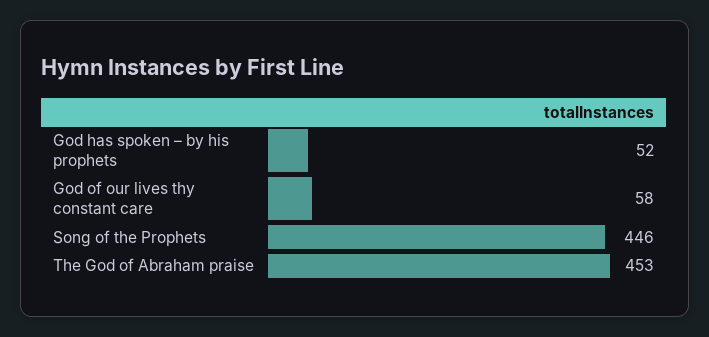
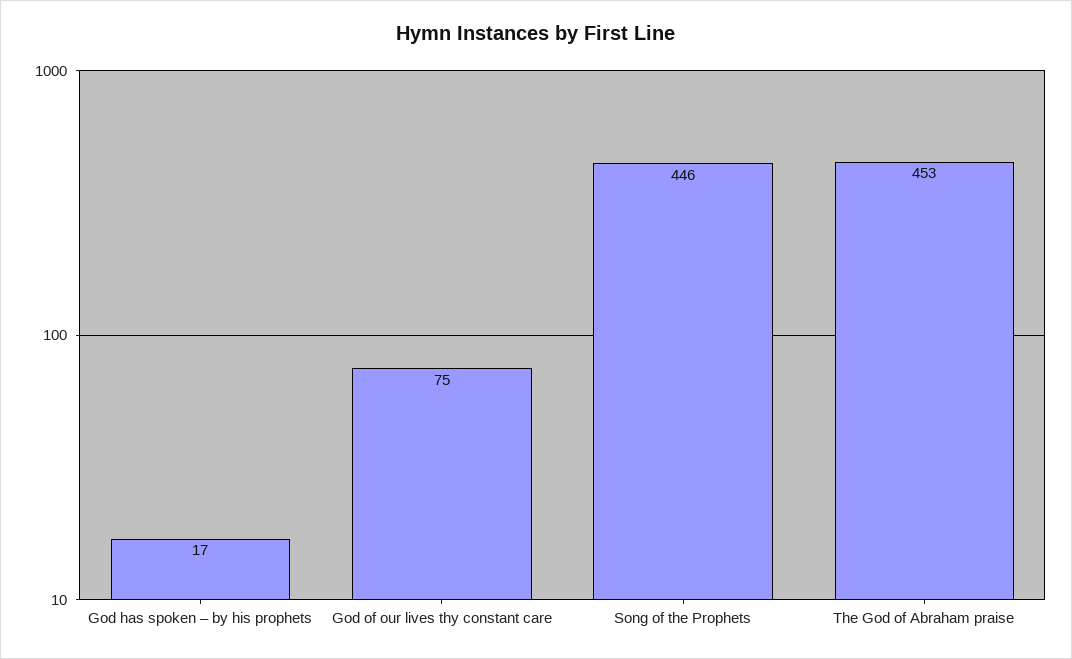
God has spoken – by his prophets: 52 -> 17
God of our lives thy constant care: 58 -> 75

